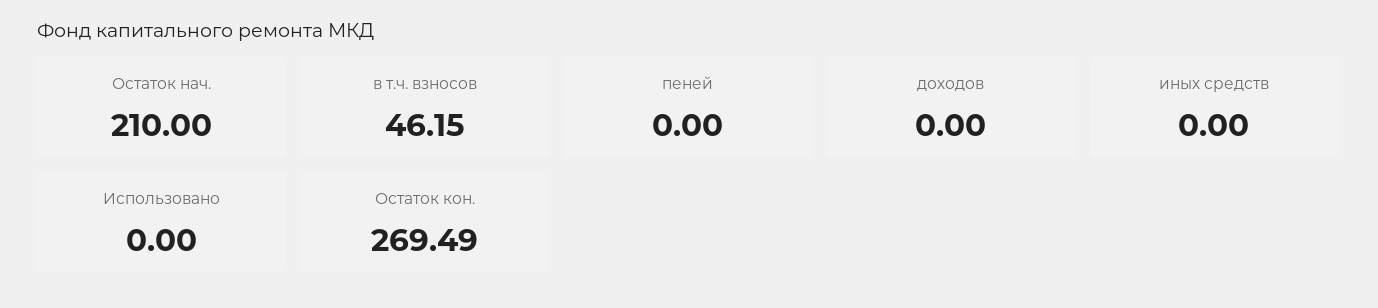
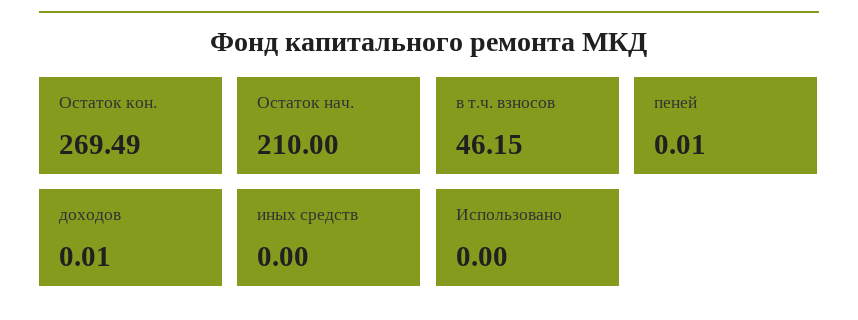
пеней: 0 -> 0.01
доходов: 0 -> 0.01

